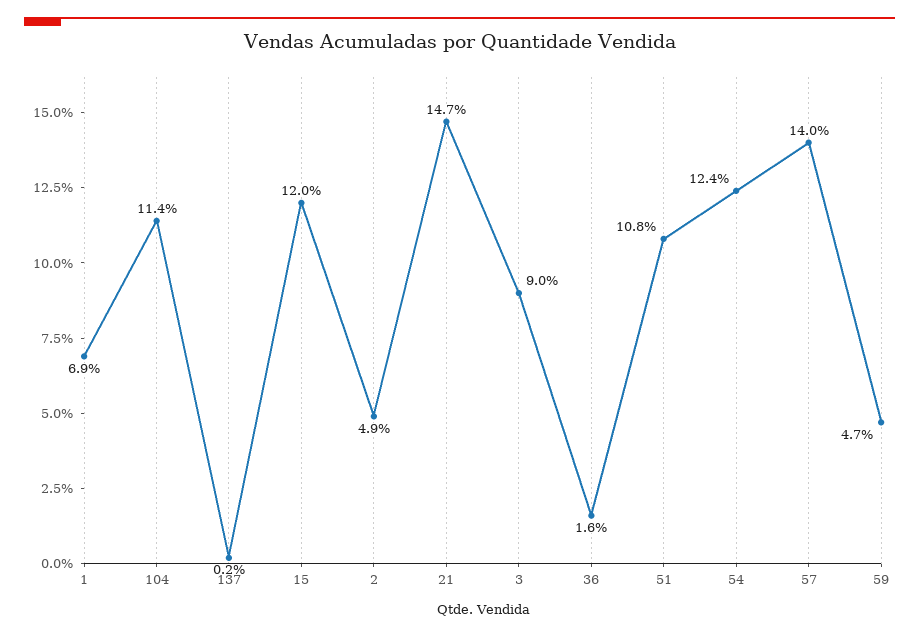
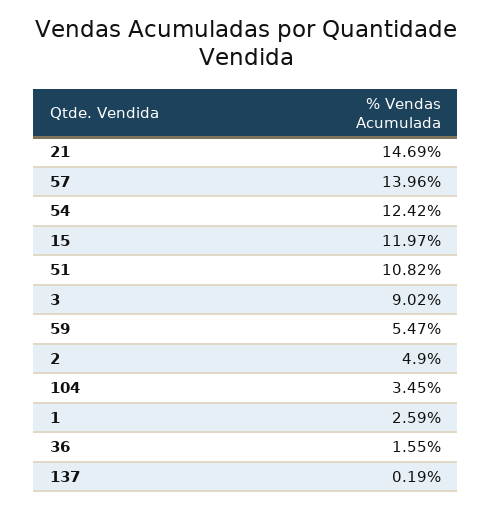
1: 6.9 -> 2.59
104: 11.4 -> 3.45
59: 4.7 -> 5.47

